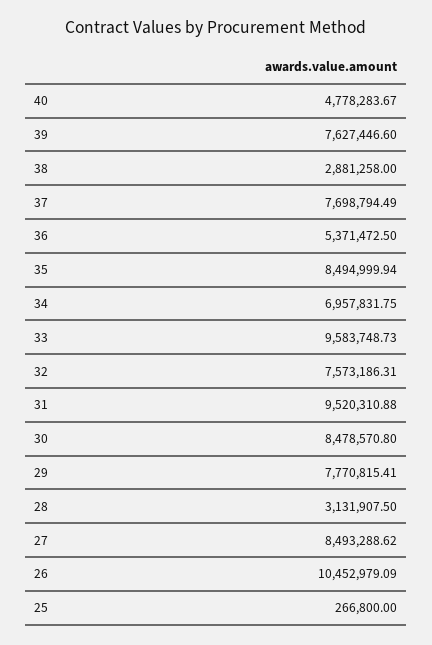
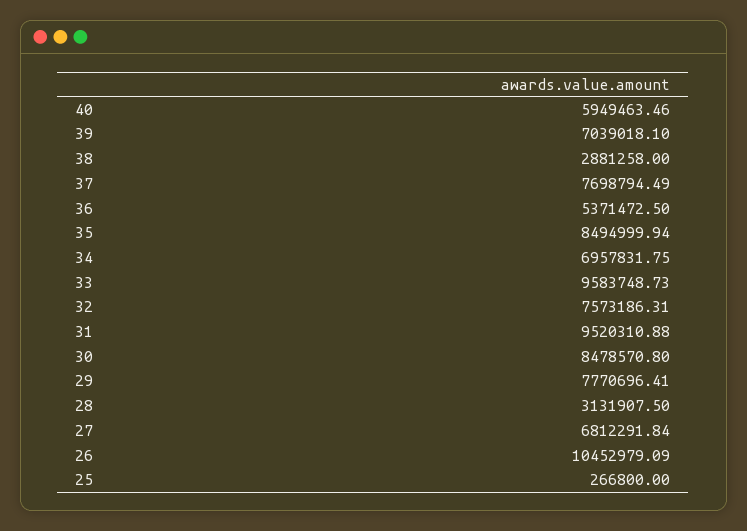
40: 4778283.67 -> 5949463.46
39: 7627446.6 -> 7039018.1
29: 7770815.41 -> 7770696.41
27: 8493288.62 -> 6812291.84

